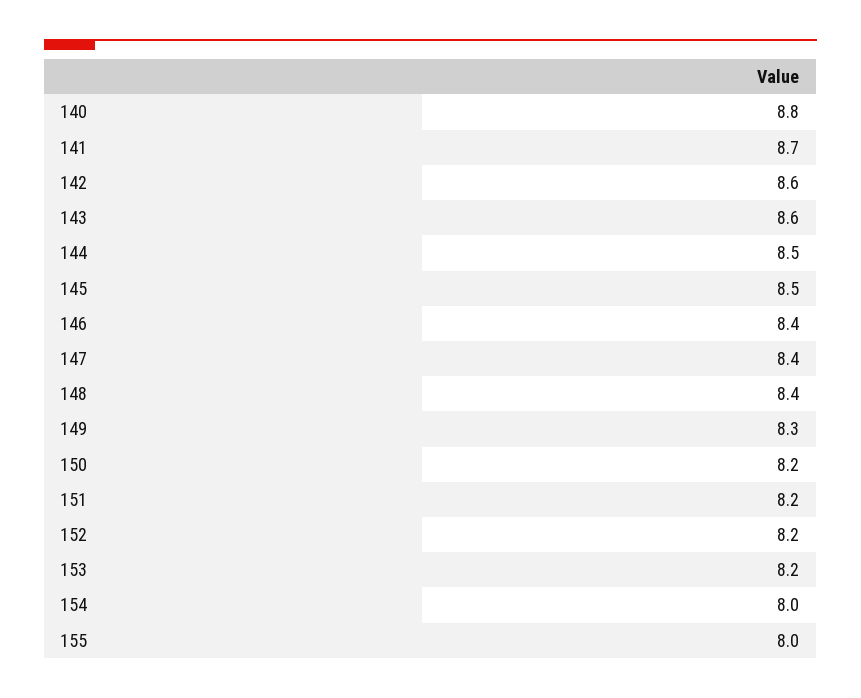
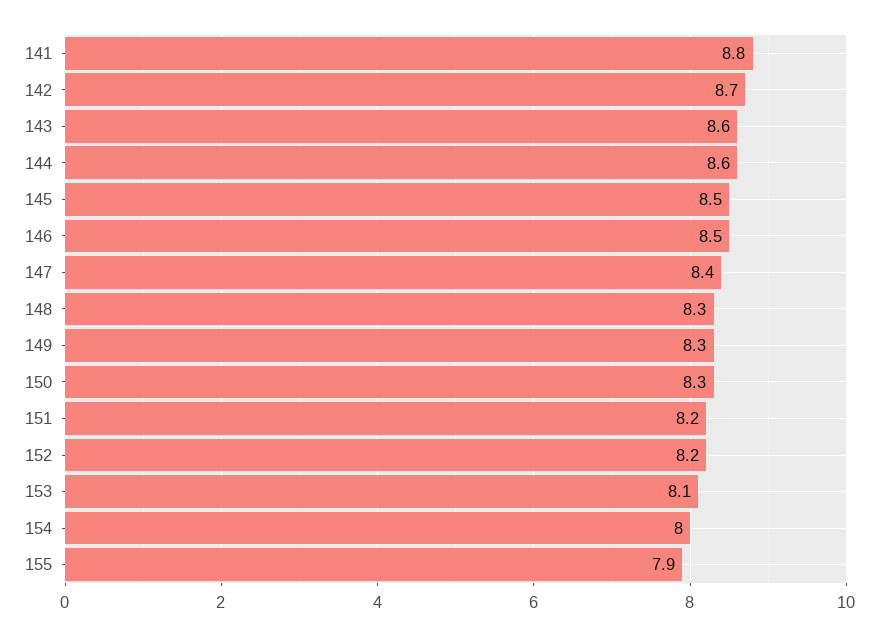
140: 8.8 -> none
141: 8.7 -> 8.8
142: 8.6 -> 8.7
144: 8.5 -> 8.6
146: 8.4 -> 8.5
148: 8.4 -> 8.3
150: 8.2 -> 8.3
153: 8.2 -> 8.1
155: 8 -> 7.9

